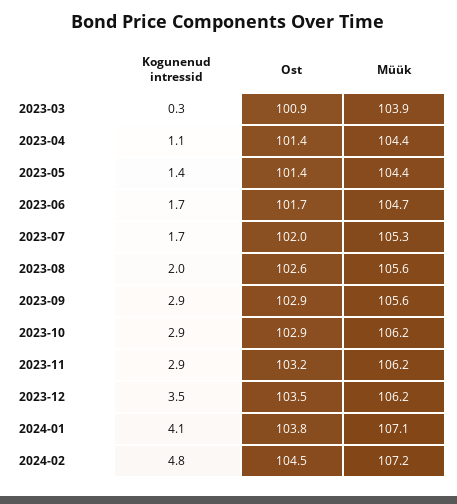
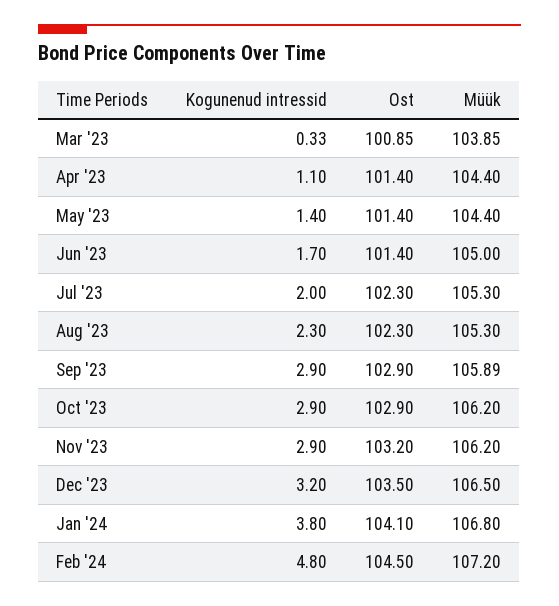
Ost, 2023-06: 101.7 -> 101.4
Müük, 2023-06: 104.7 -> 105
Kogunenud intressid, 2023-07: 1.7 -> 2
Ost, 2023-07: 102 -> 102.3
Kogunenud intressid, 2023-08: 2 -> 2.3
Ost, 2023-08: 102.6 -> 102.3
Müük, 2023-08: 105.6 -> 105.3
Müük, 2023-09: 105.6 -> 105.89
Kogunenud intressid, 2023-12: 3.5 -> 3.2
Müük, 2023-12: 106.2 -> 106.5
Kogunenud intressid, 2024-01: 4.1 -> 3.8
Ost, 2024-01: 103.8 -> 104.1
Müük, 2024-01: 107.1 -> 106.8

